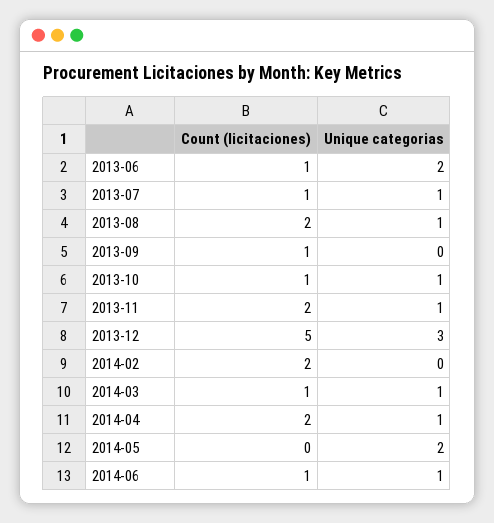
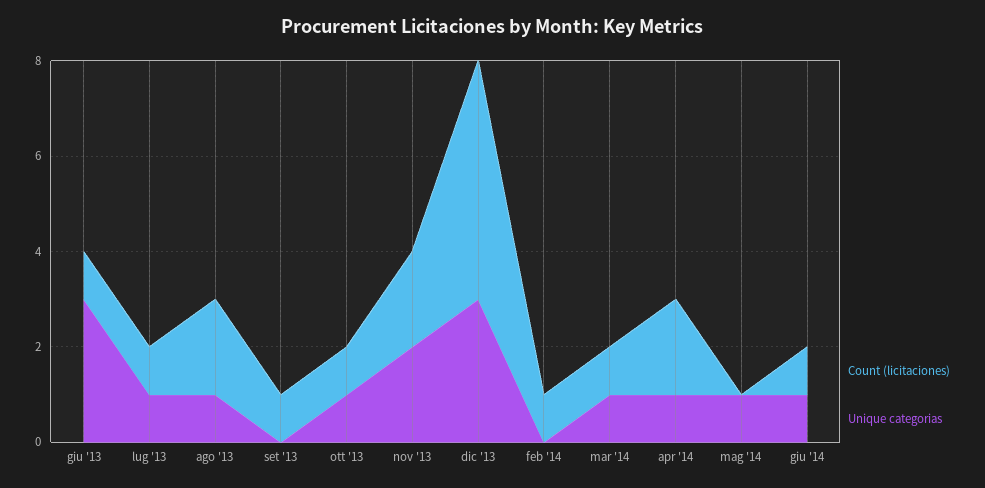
Unique categorias, 2013-06: 2 -> 3
Unique categorias, 2013-11: 1 -> 2
Count (licitaciones), 2014-02: 2 -> 1
Unique categorias, 2014-05: 2 -> 1

